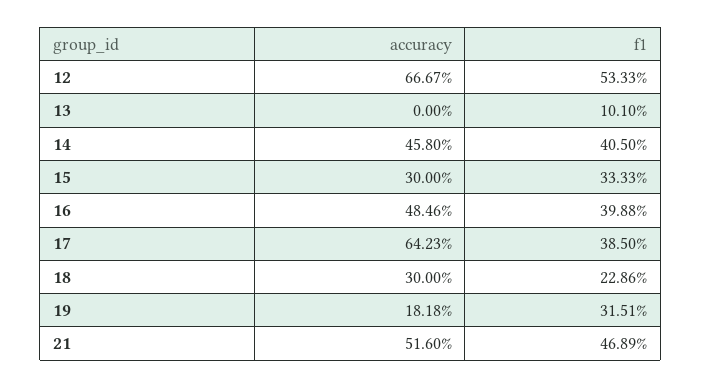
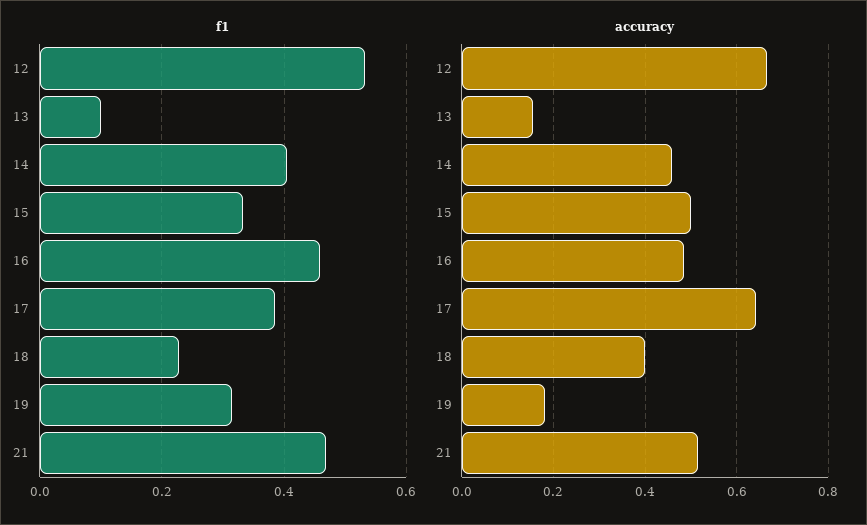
accuracy, 13: 0 -> 0.16
accuracy, 15: 0.3 -> 0.5
f1, 16: 0.3988 -> 0.46
accuracy, 18: 0.3 -> 0.4

